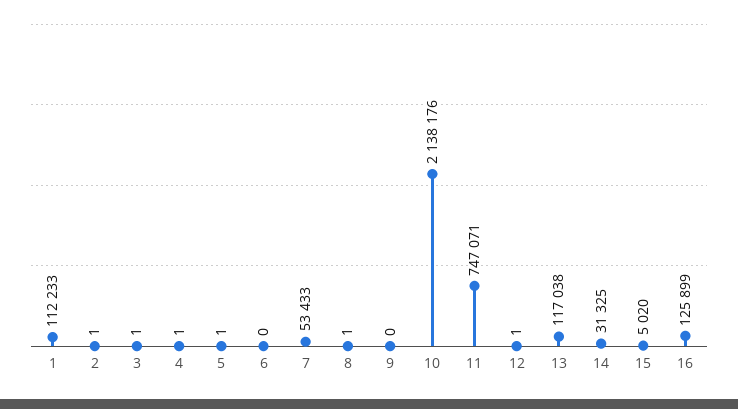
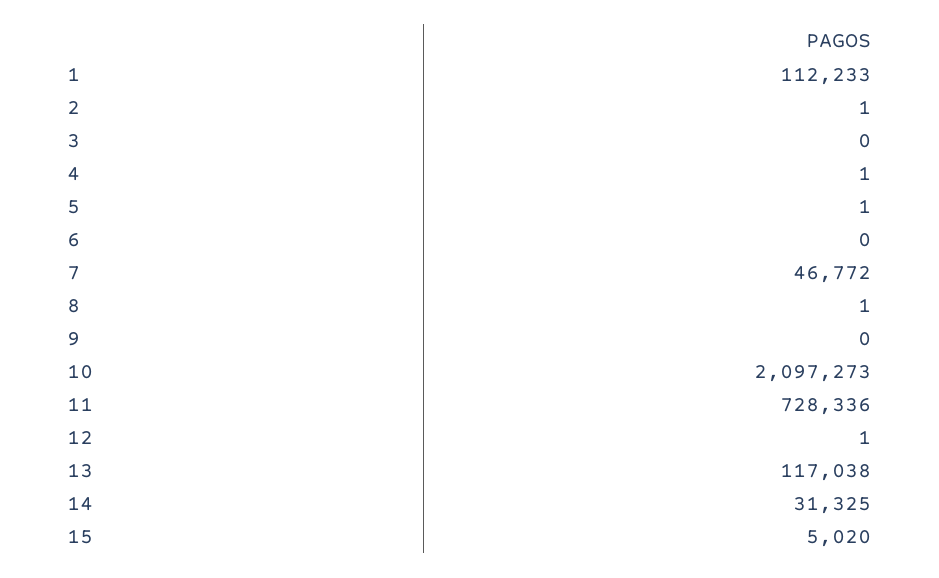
3: 1 -> 0
7: 53433 -> 46772
10: 2138176 -> 2097273
11: 747071 -> 728336
16: 125899 -> none

